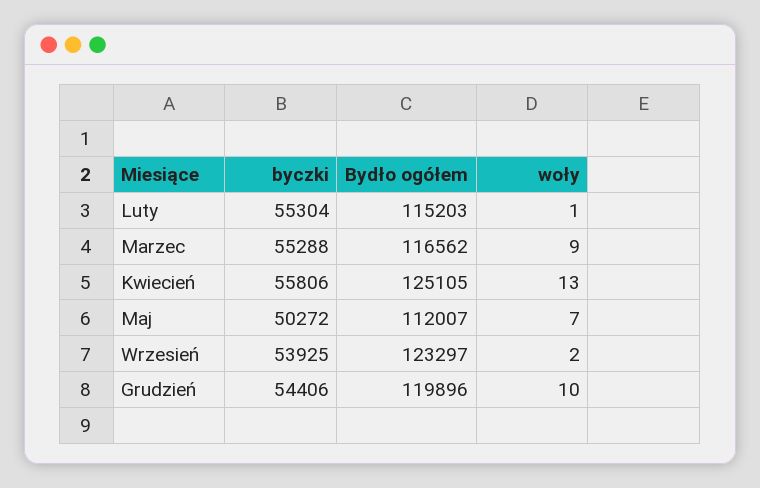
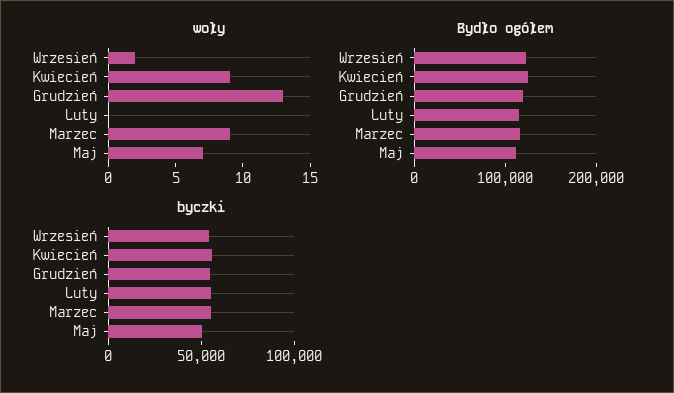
woły, Luty: 1 -> 0
woły, Kwiecień: 13 -> 9
woły, Grudzień: 10 -> 13

